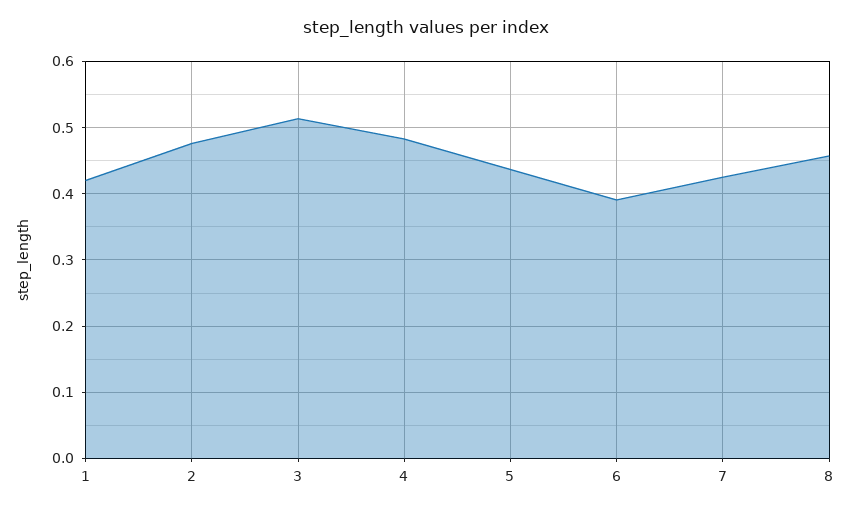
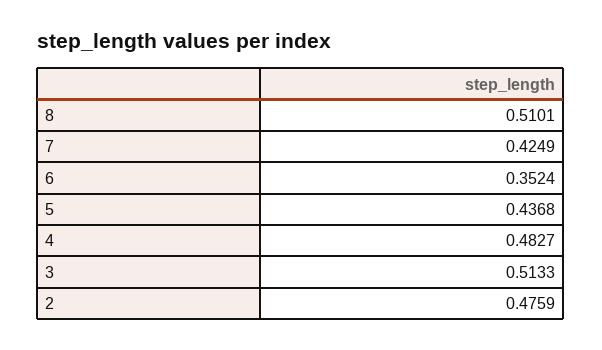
1: 0.42 -> none
6: 0.39 -> 0.3524
8: 0.46 -> 0.5101

